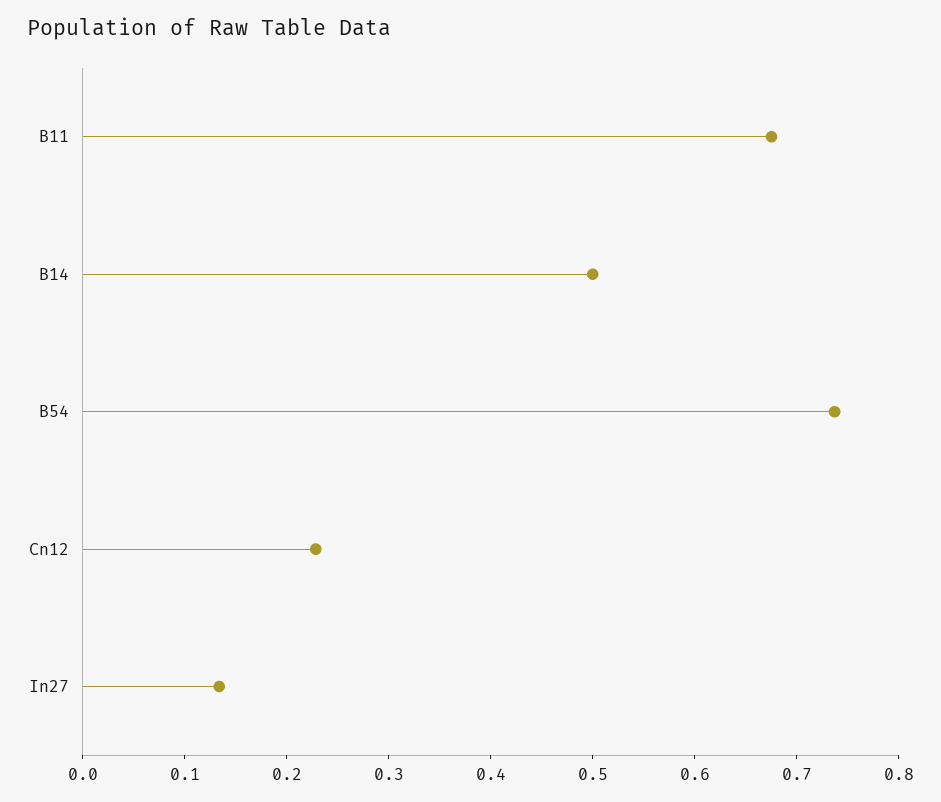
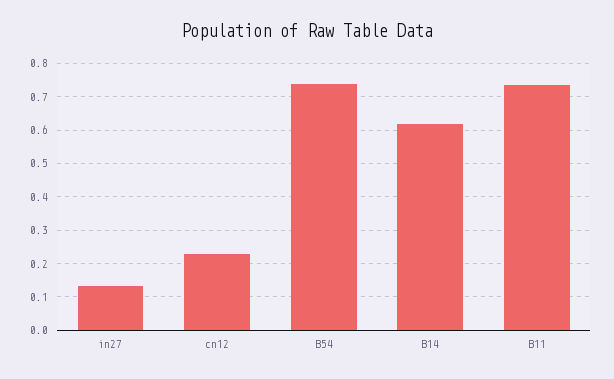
B11: 0.68 -> 0.74
B14: 0.5 -> 0.62

